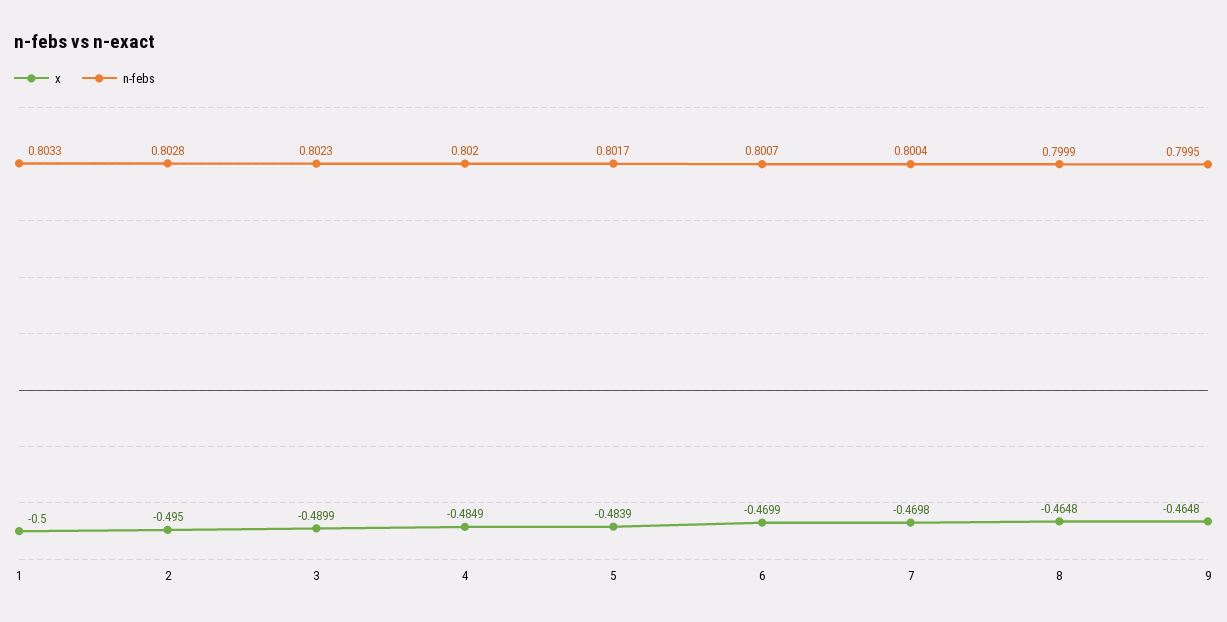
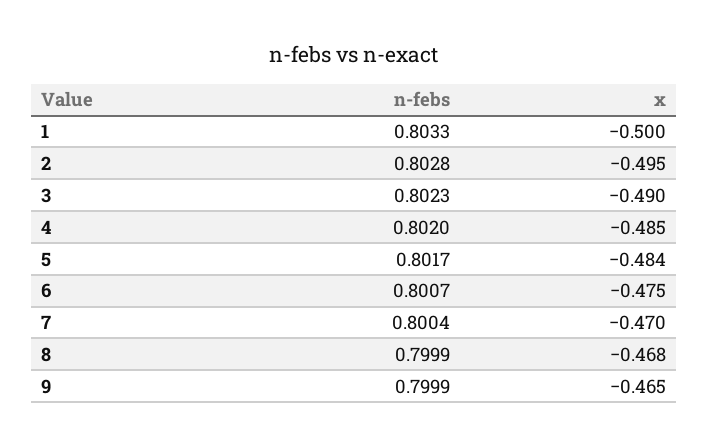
x, 6: -0.4699 -> -0.475
x, 8: -0.4648 -> -0.468
n-febs, 9: 0.7995 -> 0.7999

